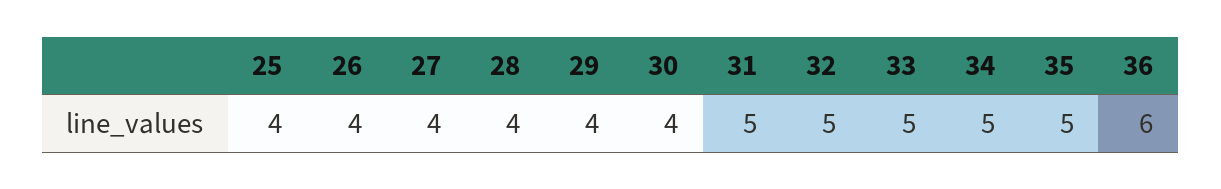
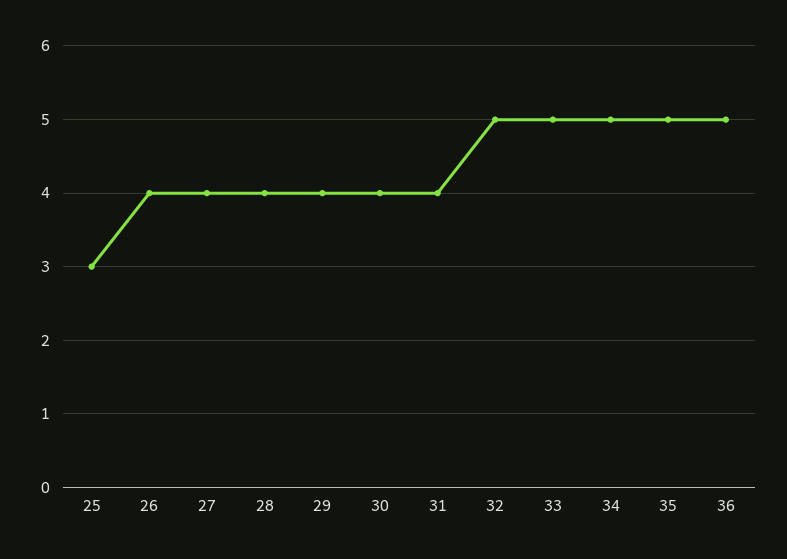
25: 4 -> 3
31: 5 -> 4
36: 6 -> 5

